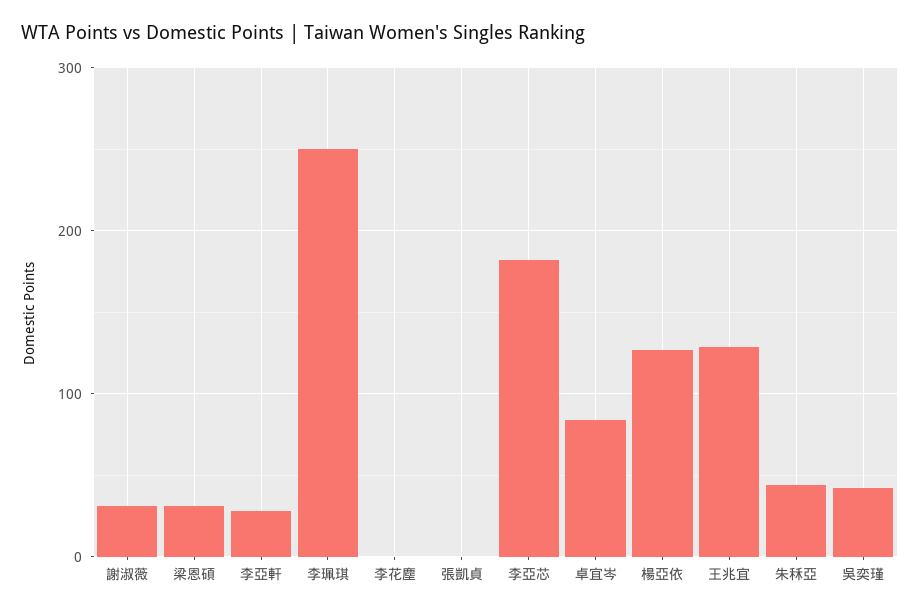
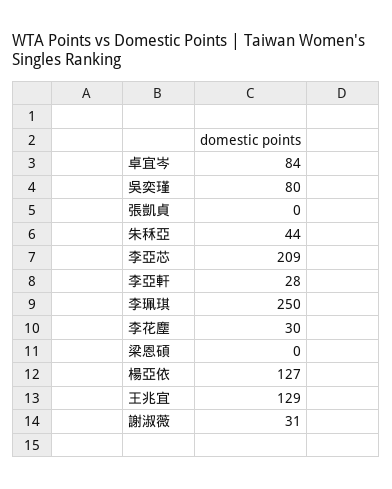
梁恩碩: 30 -> 0
李花塵: 0 -> 30
李亞芯: 180 -> 209
吳奕瑾: 40 -> 80

